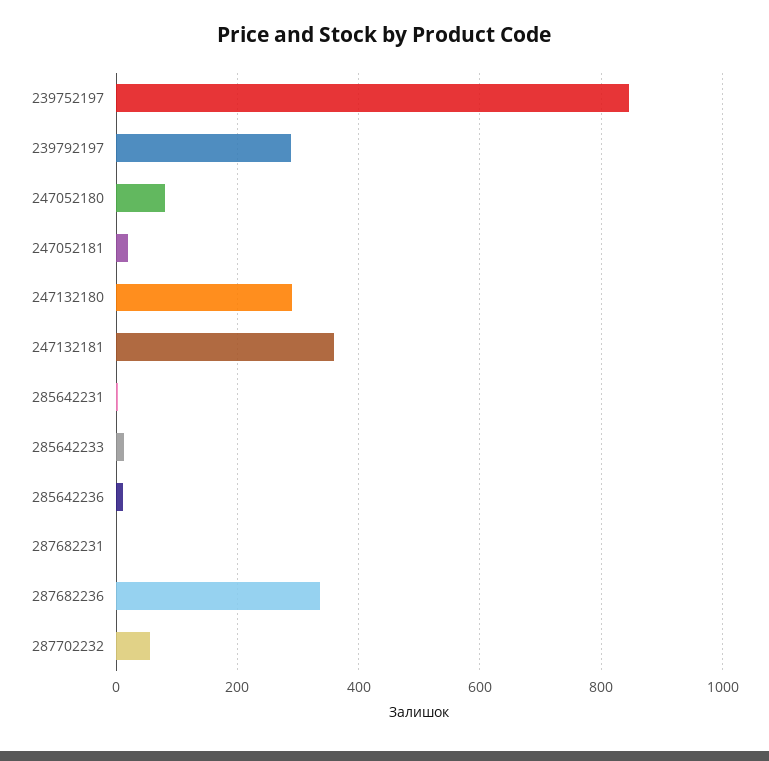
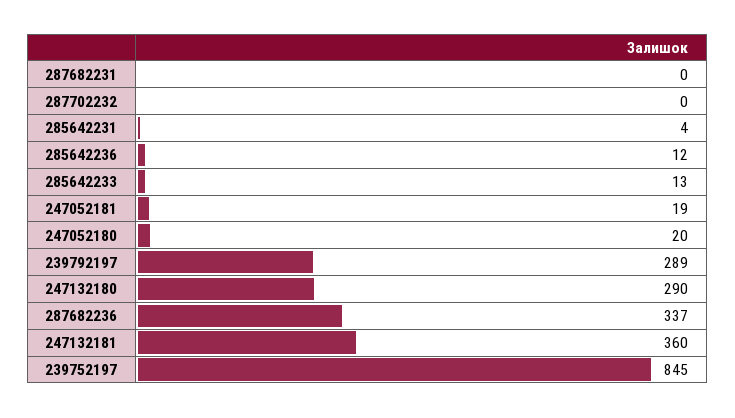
247052180: 80 -> 20
287702232: 60 -> 0

